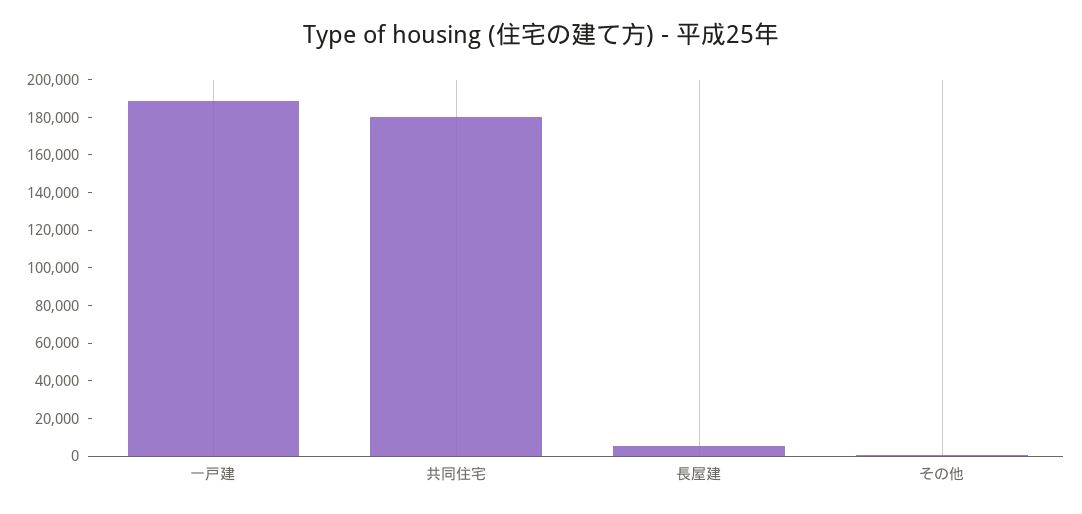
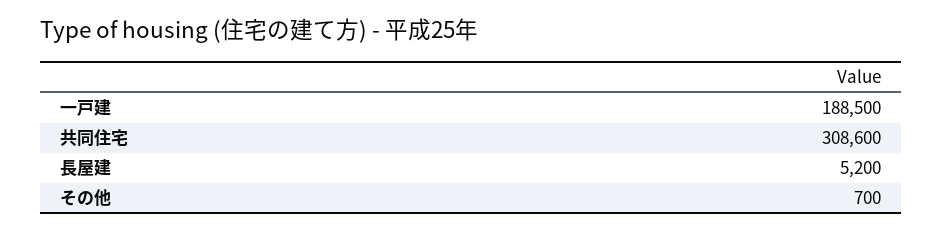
共同住宅: 180000 -> 308600

